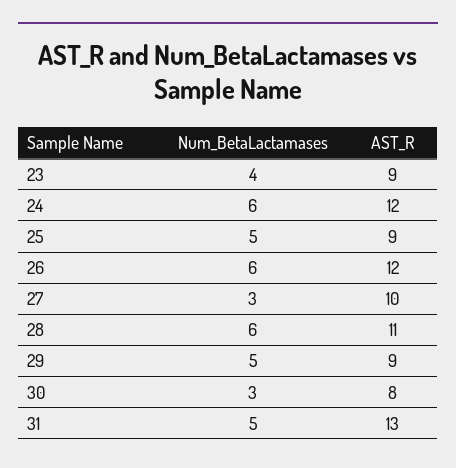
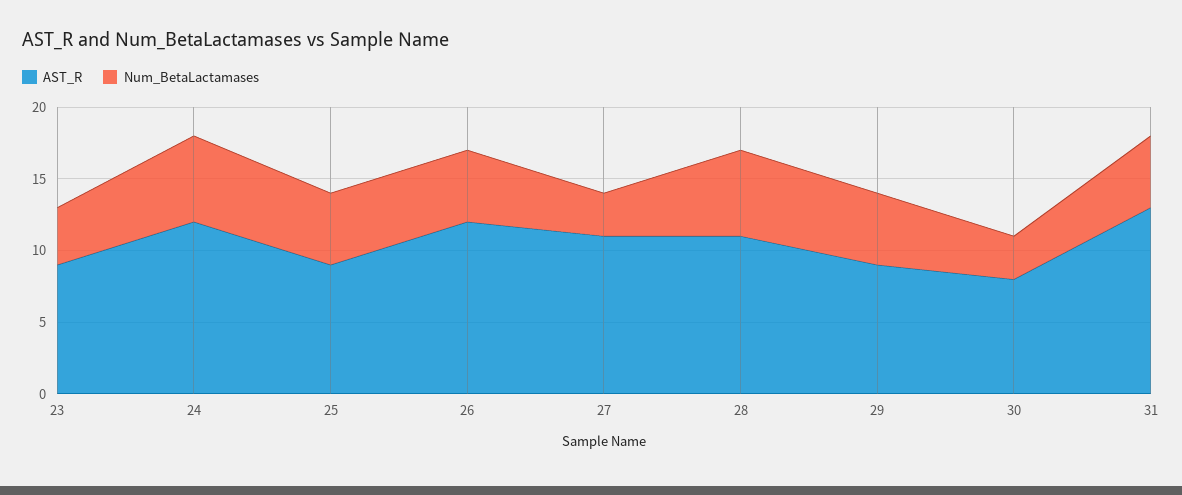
Num_BetaLactamases, 26: 6 -> 5
AST_R, 27: 10 -> 11

